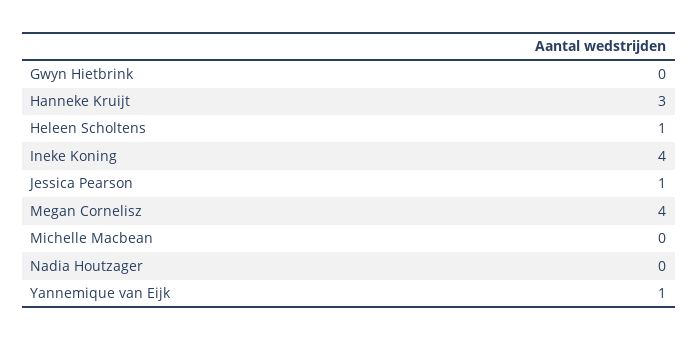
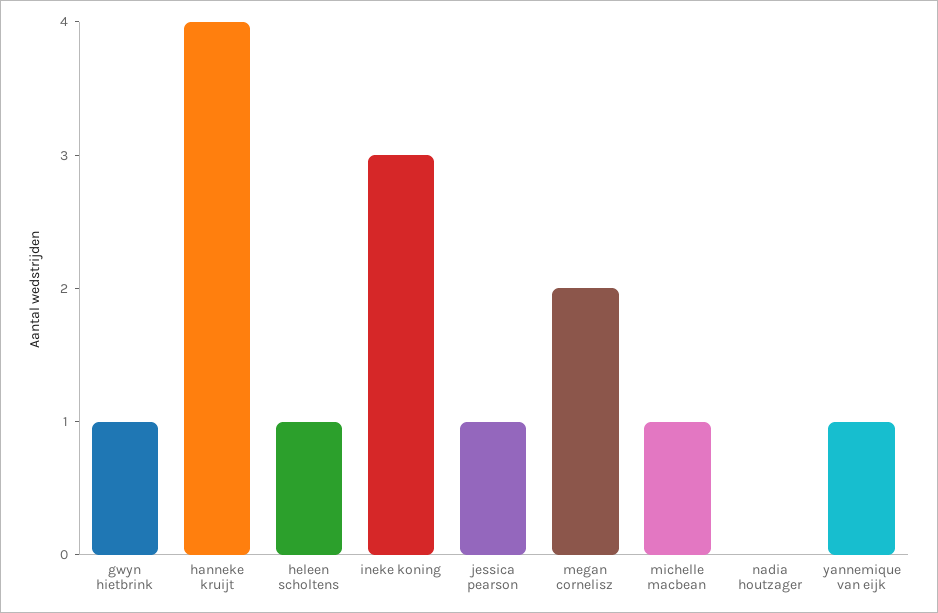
Gwyn Hietbrink: 0 -> 1
Hanneke Kruijt: 3 -> 4
Ineke Koning: 4 -> 3
Megan Cornelisz: 4 -> 2
Michelle Macbean: 0 -> 1

